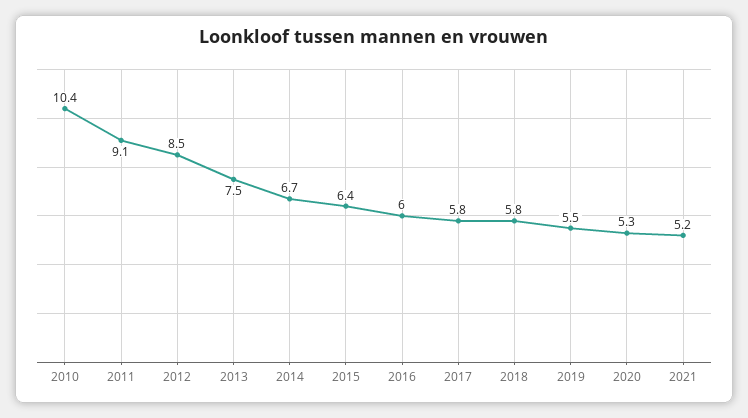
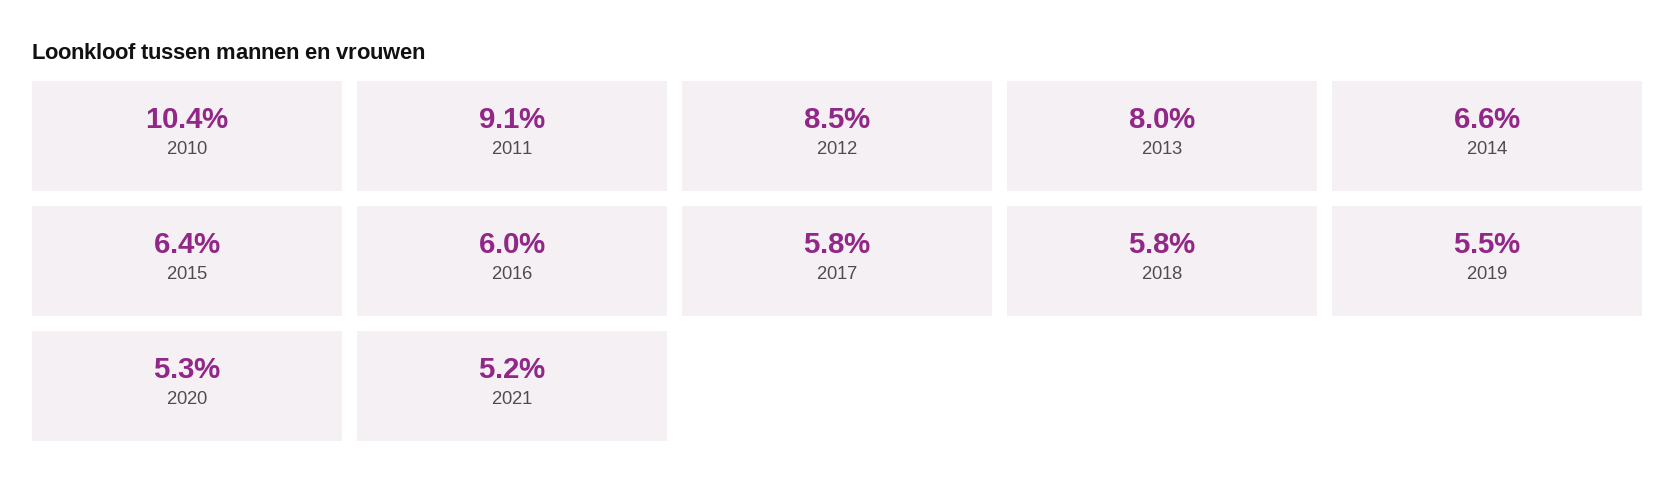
2013: 7.5 -> 8
2014: 6.7 -> 6.6

